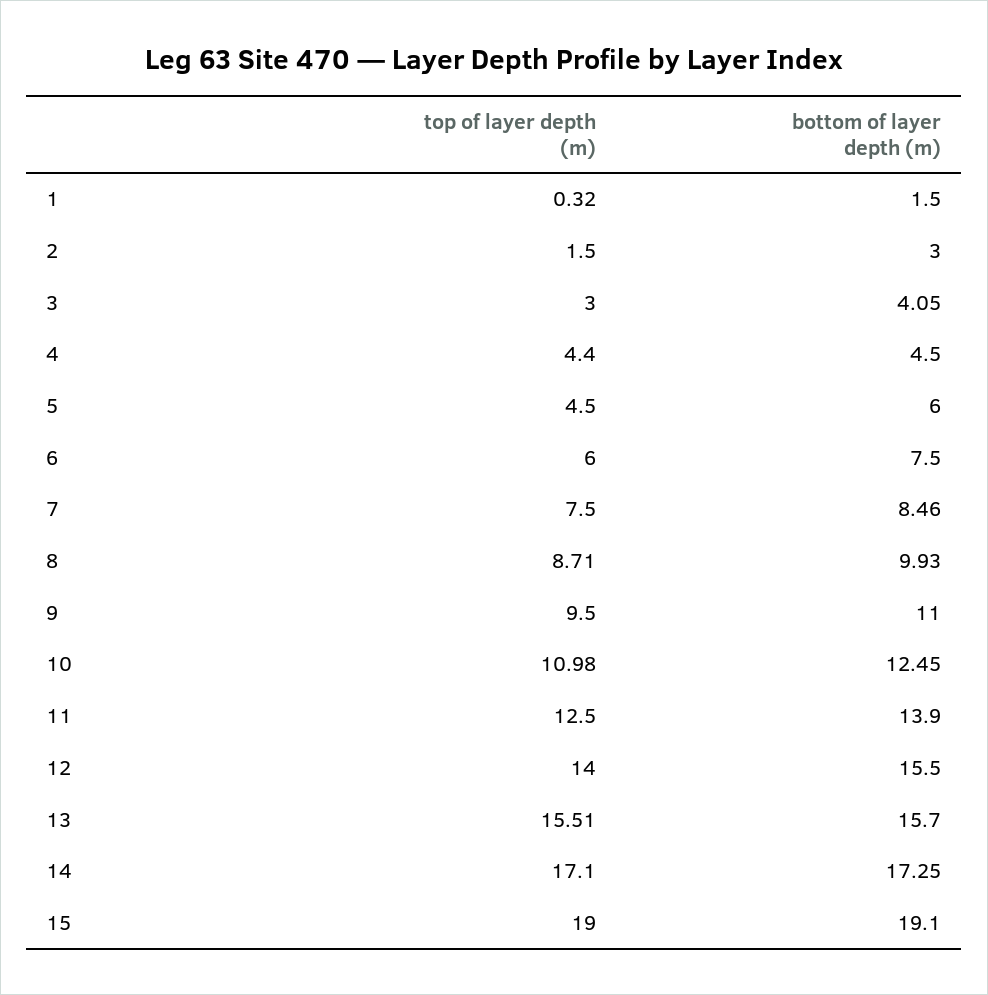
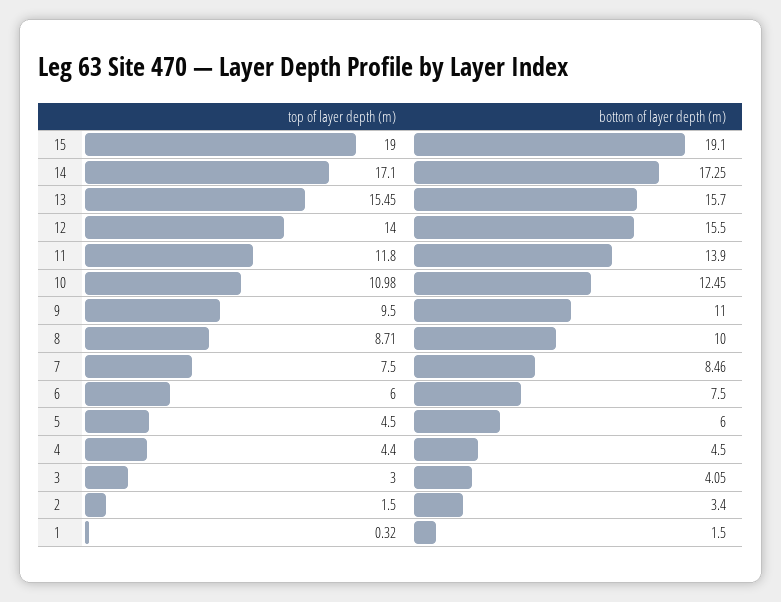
bottom of layer depth (m), 2: 3 -> 3.4
bottom of layer depth (m), 8: 9.93 -> 10
top of layer depth (m), 11: 12.5 -> 11.8
top of layer depth (m), 13: 15.51 -> 15.45

